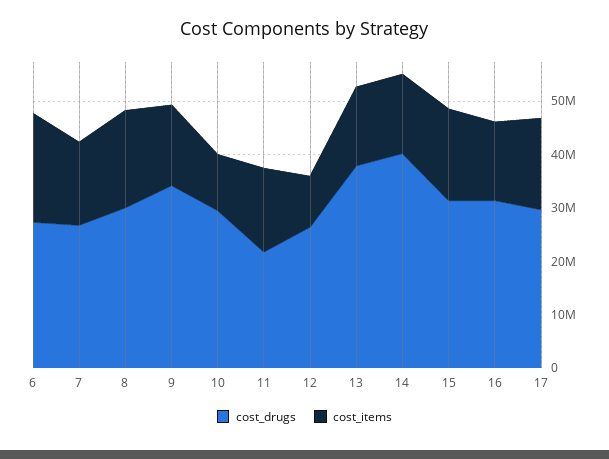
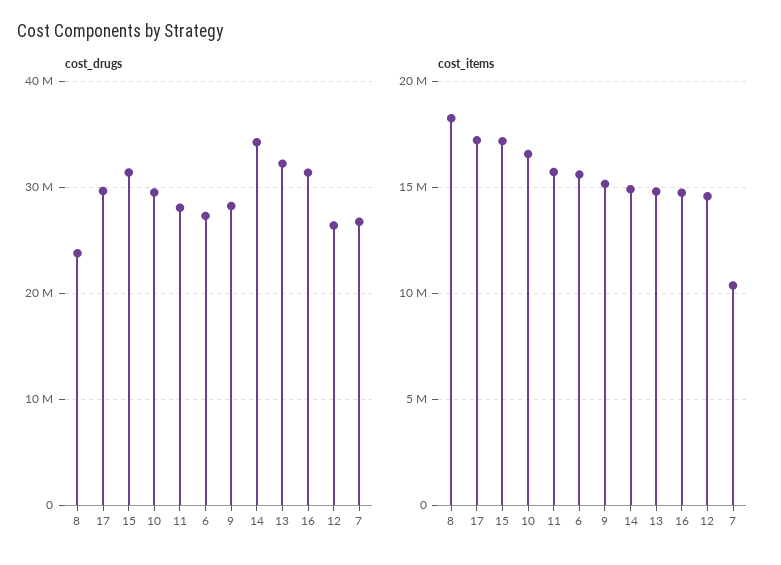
cost_items, 6: 20000000 -> 15500000
cost_items, 7: 16000000 -> 10500000
cost_drugs, 8: 30000000 -> 24000000
cost_drugs, 9: 34000000 -> 28000000
cost_items, 10: 10000000 -> 16500000
cost_drugs, 11: 22000000 -> 28000000
cost_items, 12: 10000000 -> 14500000
cost_drugs, 13: 38000000 -> 32000000
cost_drugs, 14: 40000000 -> 34000000

